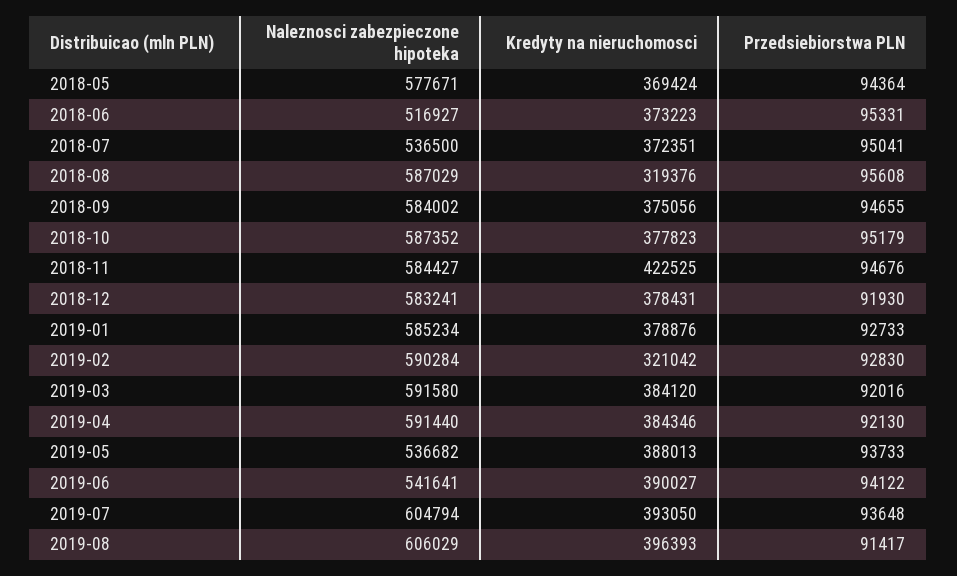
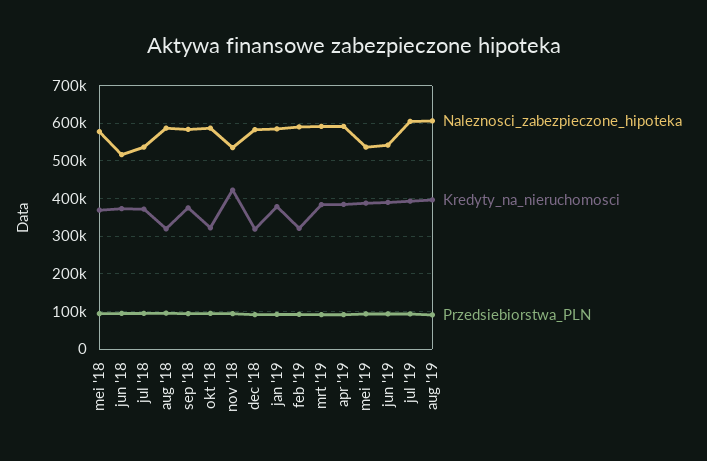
Kredyty na nieruchomosci, 2018-10: 377823 -> 320000
Naleznosci zabezpieczone hipoteka, 2018-11: 584427 -> 540000
Kredyty na nieruchomosci, 2018-12: 378431 -> 320000

